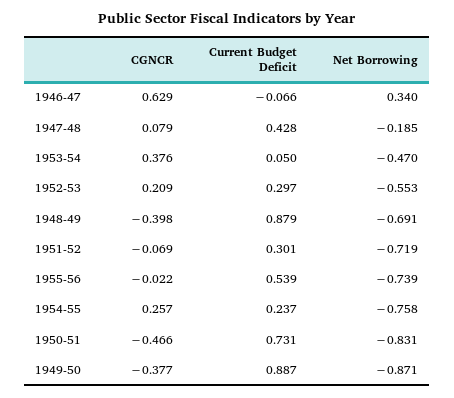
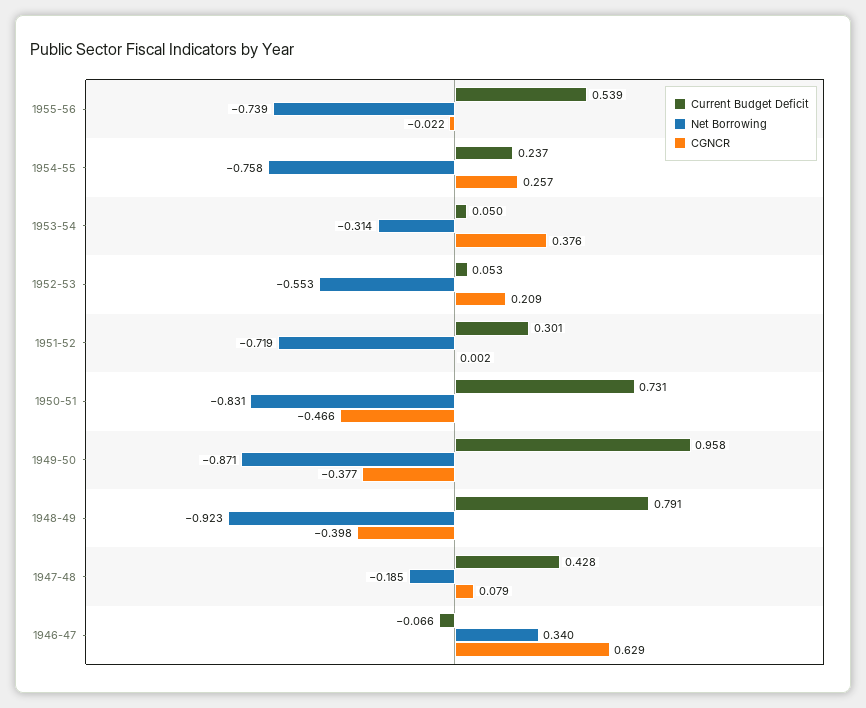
Net Borrowing, 1953-54: -0.47 -> -0.314
Current Budget Deficit, 1952-53: 0.297 -> 0.053
Current Budget Deficit, 1948-49: 0.879 -> 0.791
Net Borrowing, 1948-49: -0.691 -> -0.923
CGNCR, 1951-52: -0.069 -> 0.002
Current Budget Deficit, 1949-50: 0.887 -> 0.958

